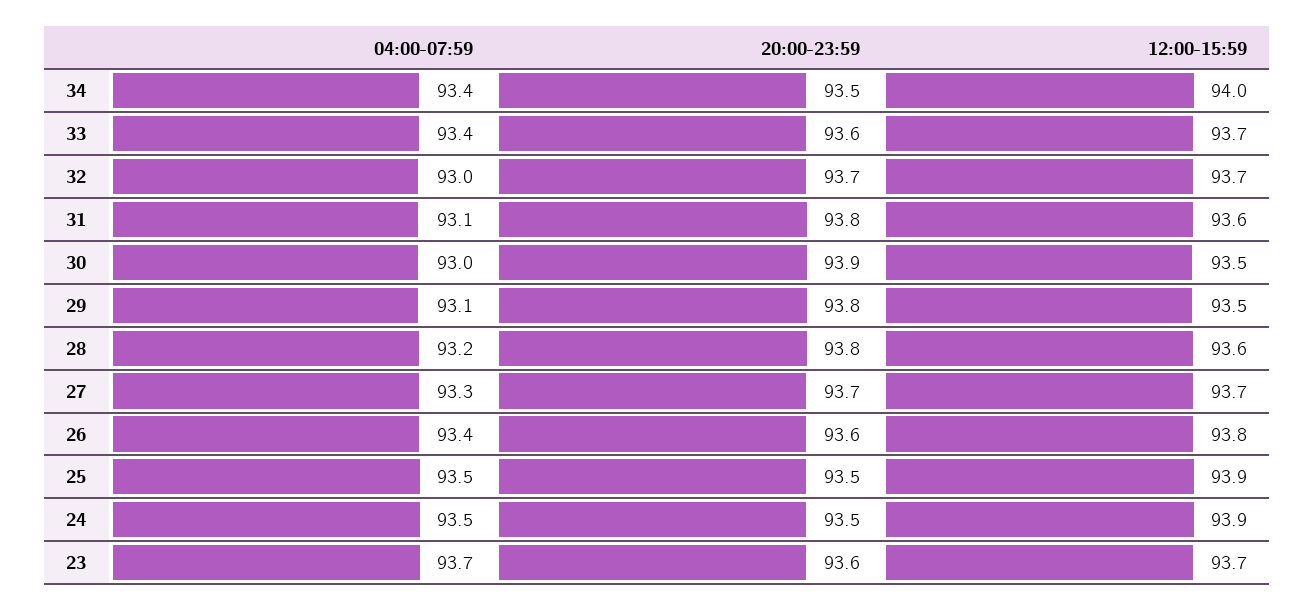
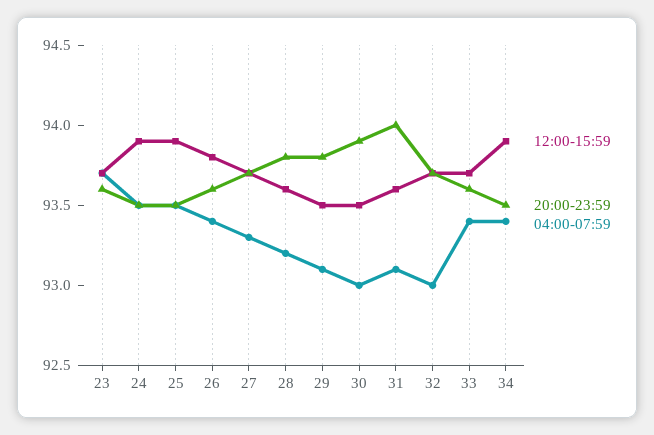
12:00-15:59, 34: 94 -> 93.9
20:00-23:59, 31: 93.8 -> 94

